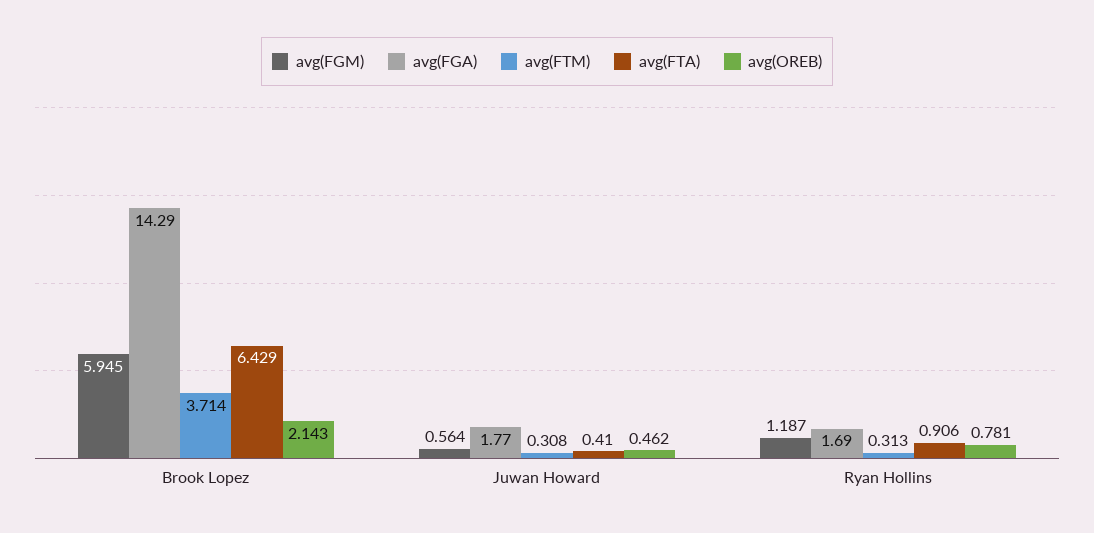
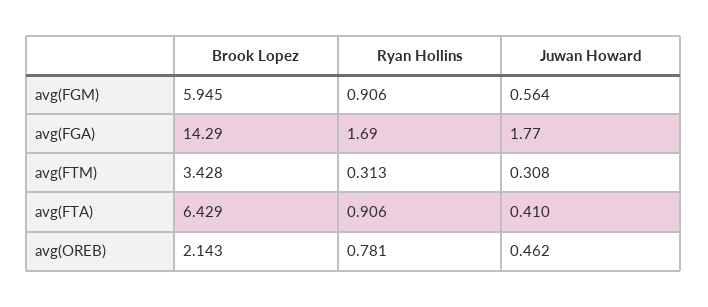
avg(FTM), Brook Lopez: 3.714 -> 3.428
avg(FGM), Ryan Hollins: 1.187 -> 0.906

